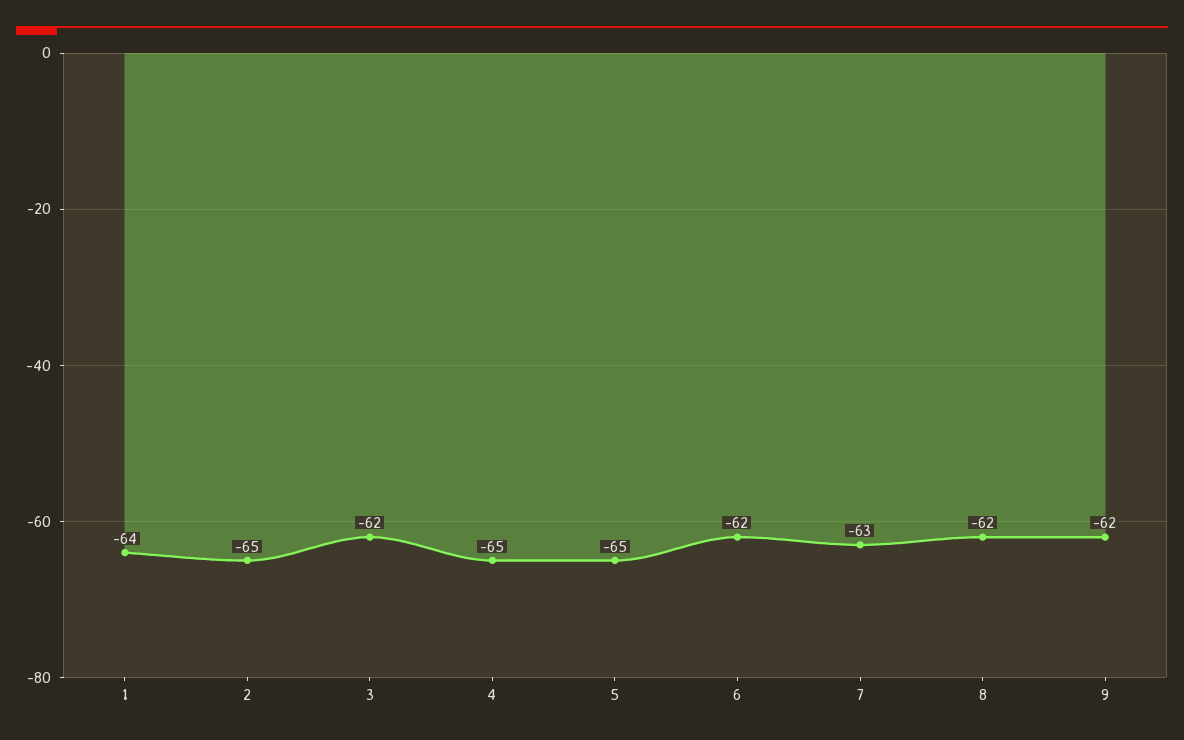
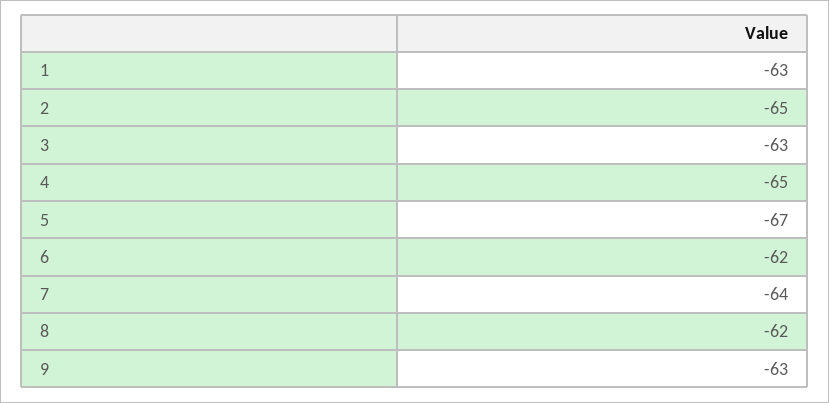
1: -64 -> -63
3: -62 -> -63
5: -65 -> -67
7: -63 -> -64
9: -62 -> -63

